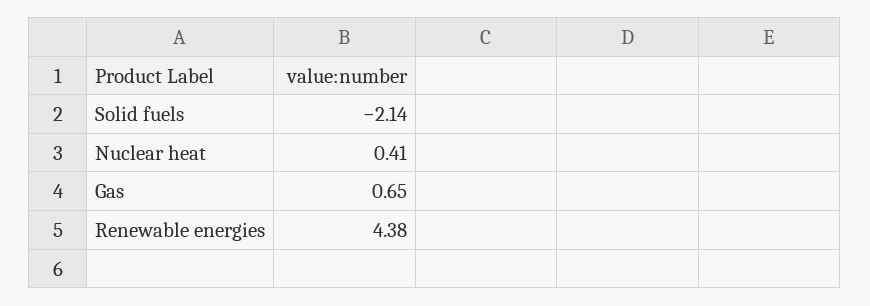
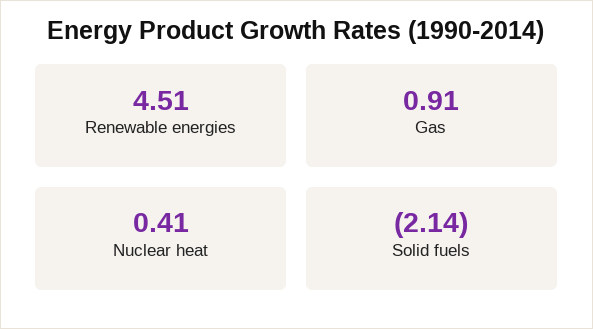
Gas: 0.65 -> 0.91
Renewable energies: 4.38 -> 4.51

